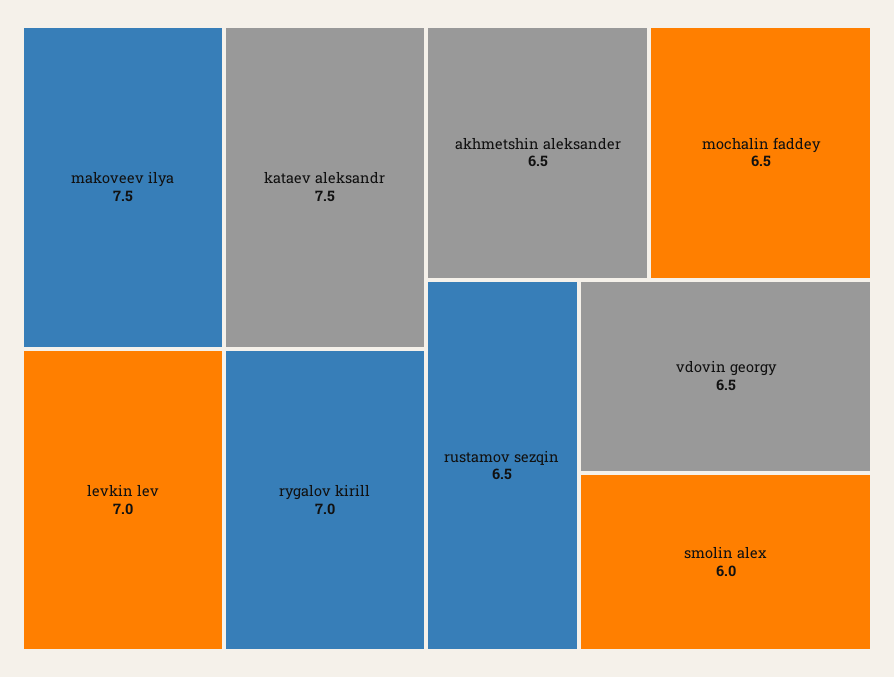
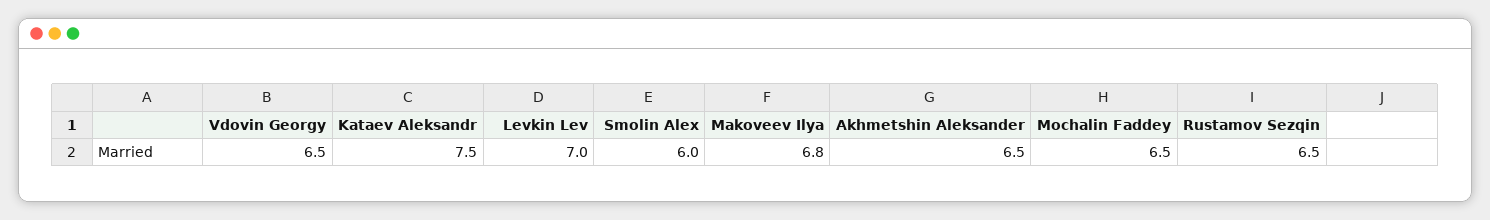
makoveev ilya: 7.5 -> 6.8
rygalov kirill: 7 -> none

